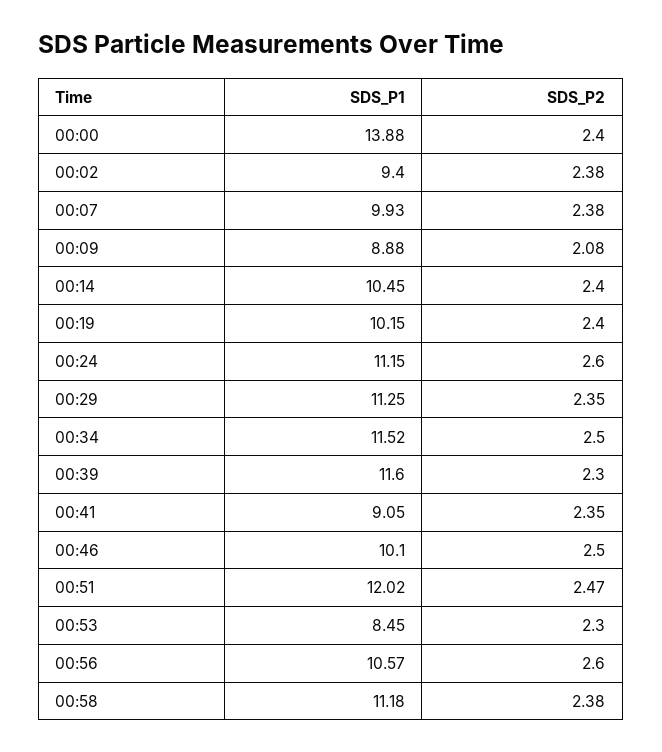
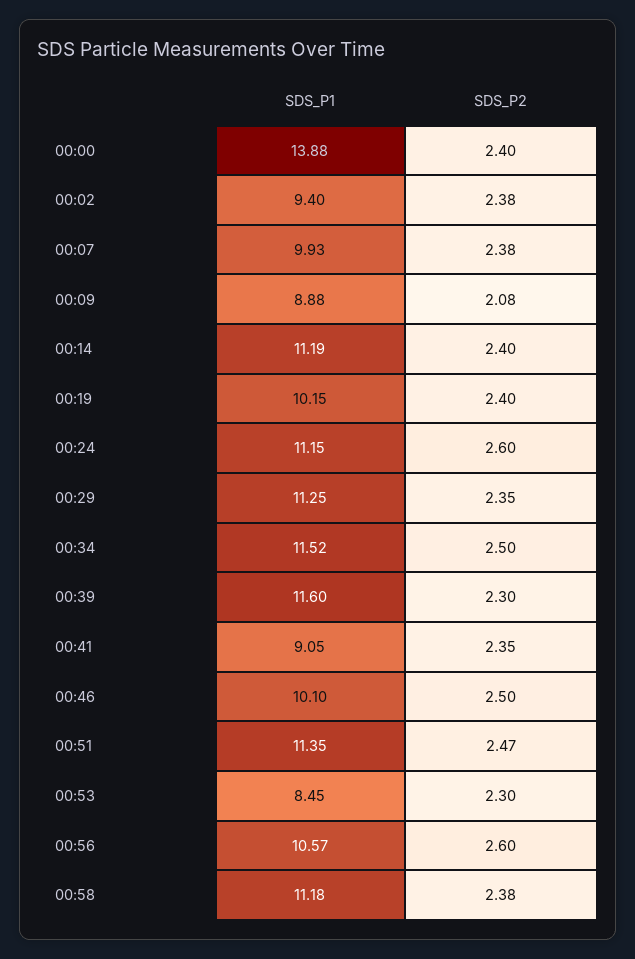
SDS_P1, 00:14: 10.45 -> 11.19
SDS_P1, 00:51: 12.02 -> 11.35

